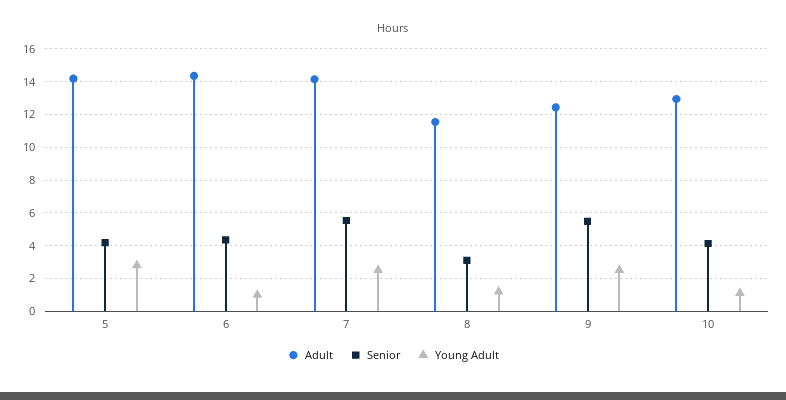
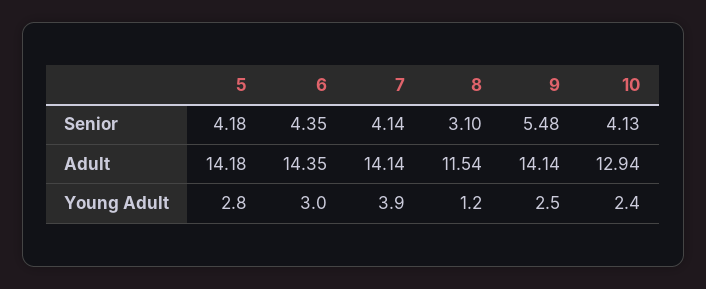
Young Adult, 6: 1 -> 3
Senior, 7: 5.5 -> 4.14
Young Adult, 7: 2.5 -> 3.9
Adult, 9: 12.5 -> 14.14
Young Adult, 10: 1 -> 2.4

